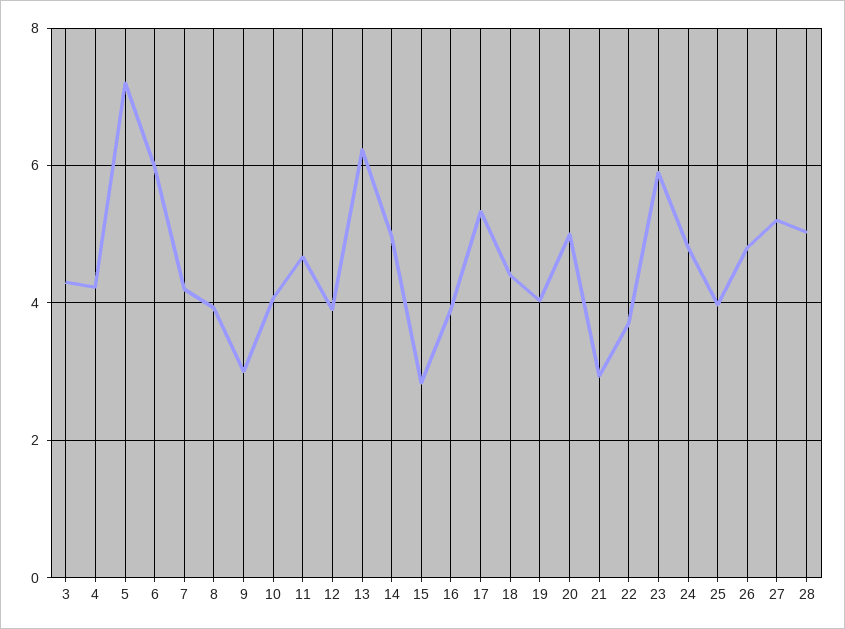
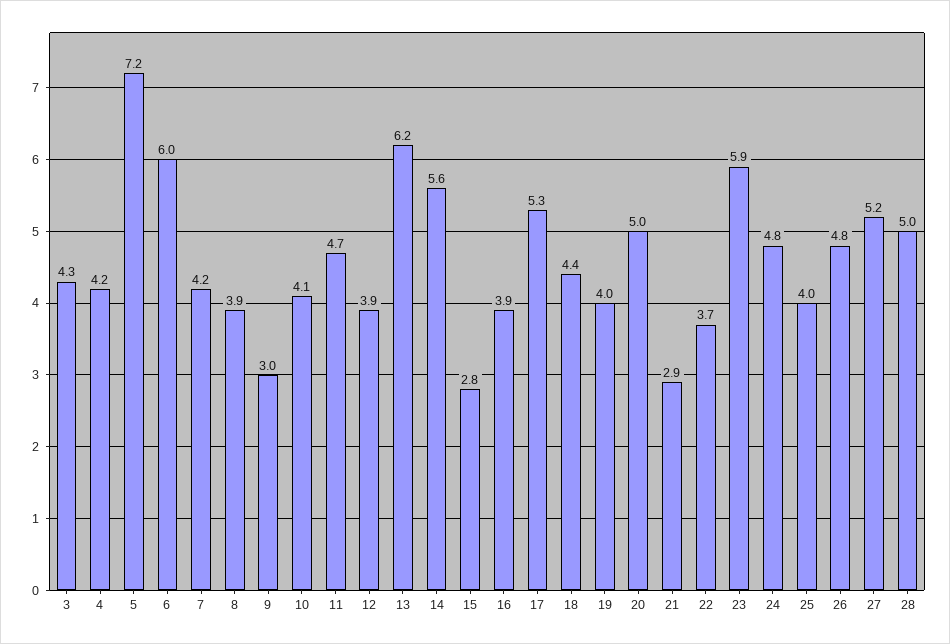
14: 5 -> 5.6

